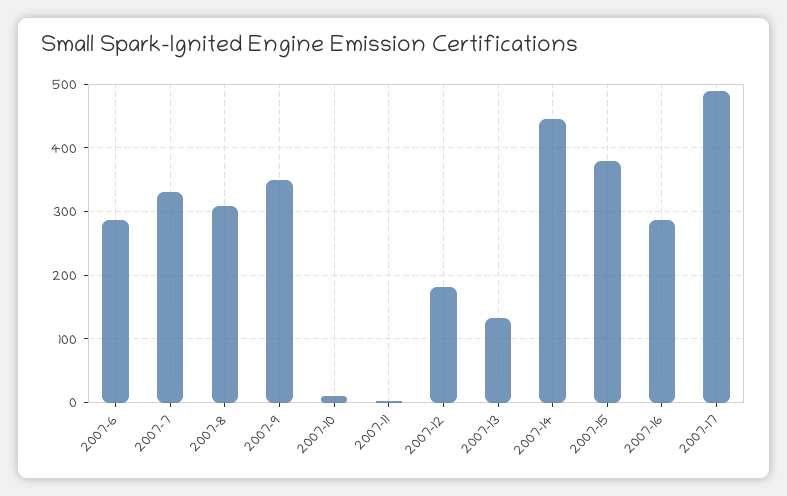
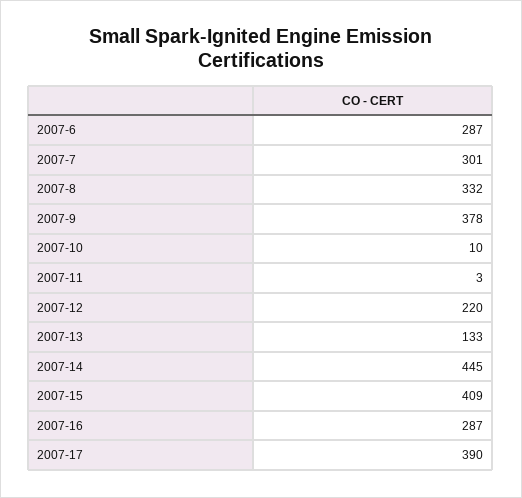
2007-7: 330 -> 301
2007-8: 310 -> 332
2007-9: 350 -> 378
2007-12: 180 -> 220
2007-15: 380 -> 409
2007-17: 490 -> 390

